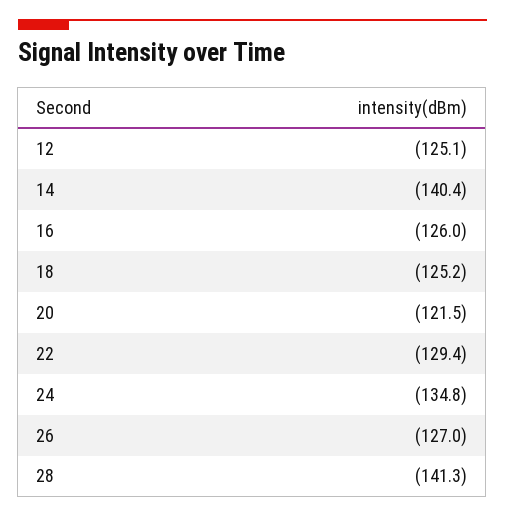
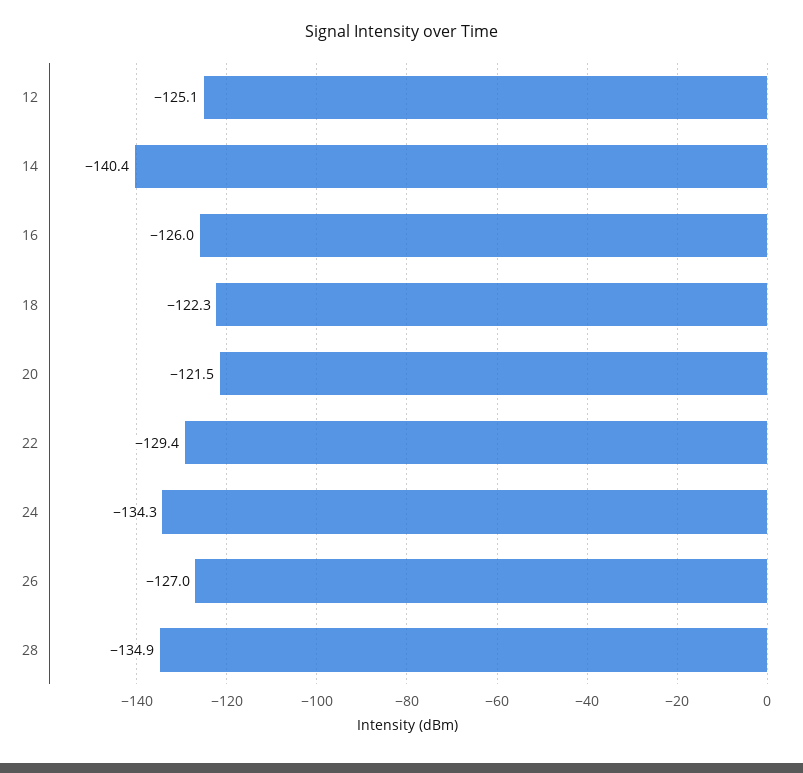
18: -125.2 -> -122.3
24: -134.8 -> -134.3
28: -141.3 -> -134.9

